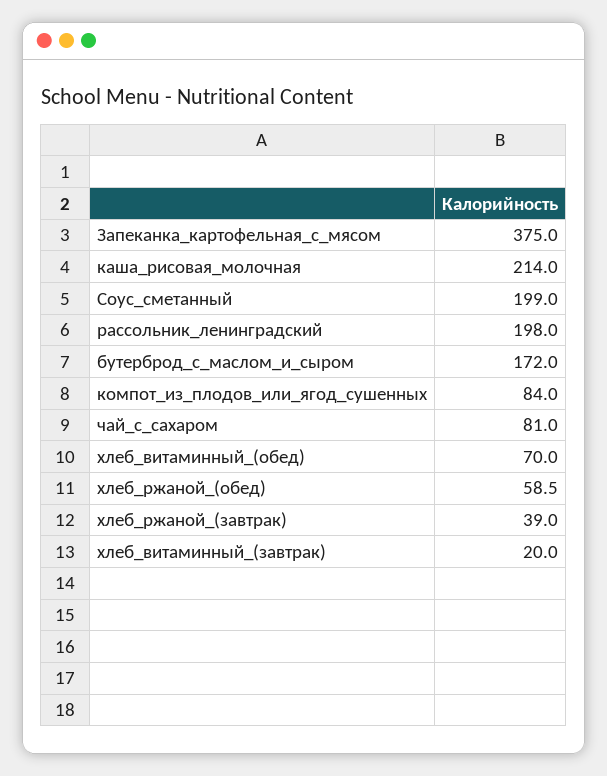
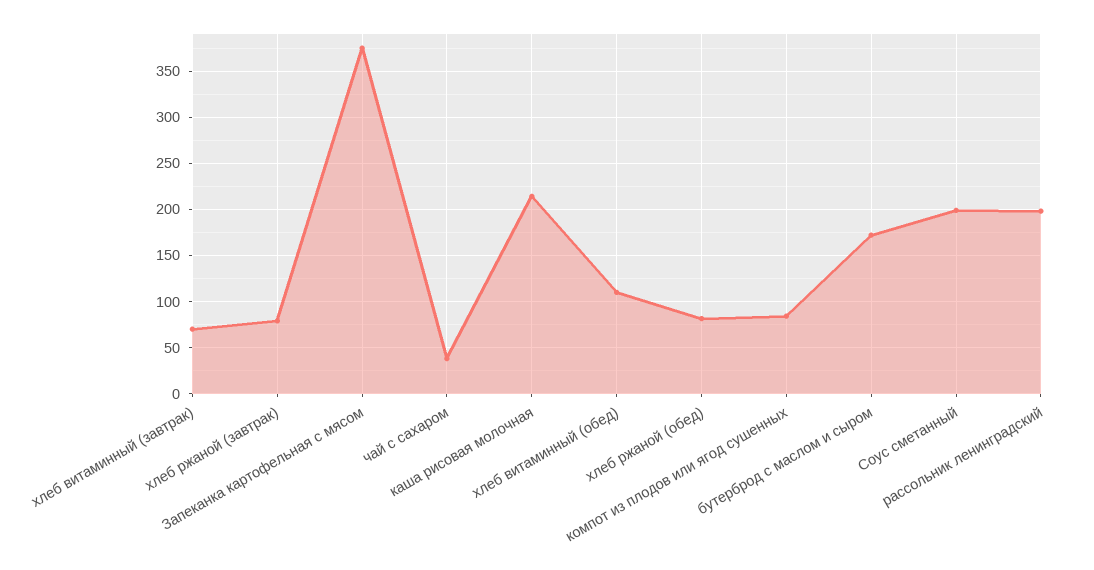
чай_с_сахаром: 81 -> 40
хлеб_витаминный_(обед): 70 -> 110
хлеб_ржаной_(обед): 58.5 -> 80
хлеб_ржаной_(завтрак): 39 -> 80
хлеб_витаминный_(завтрак): 20 -> 70

